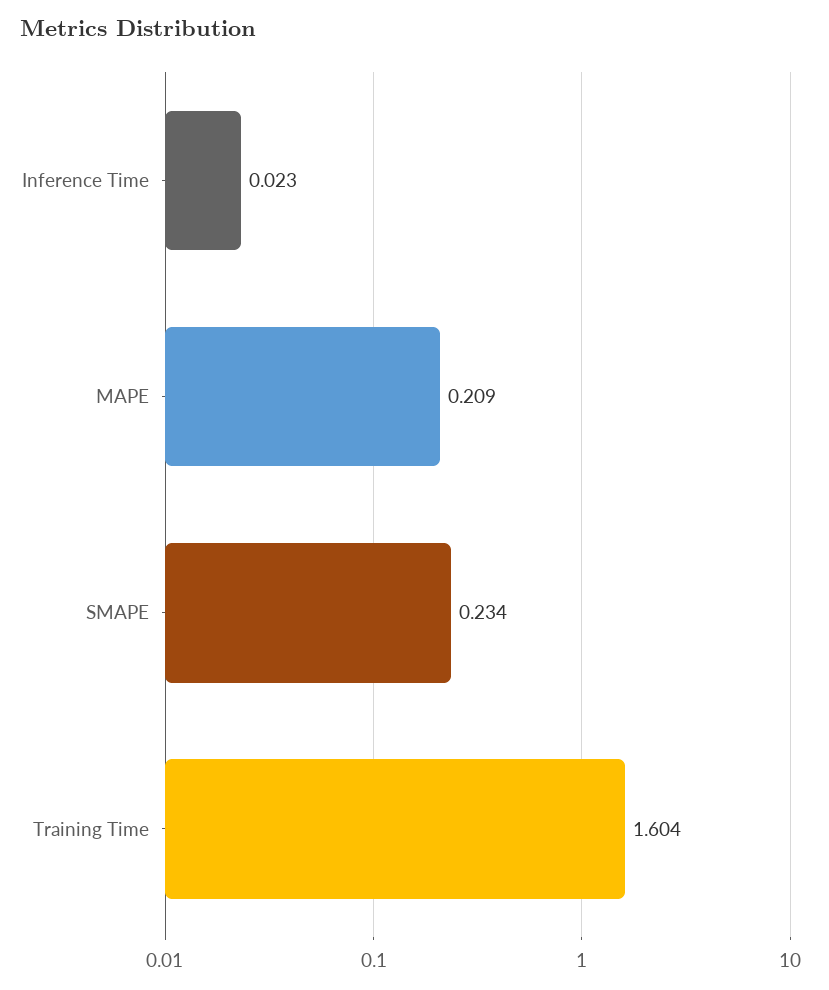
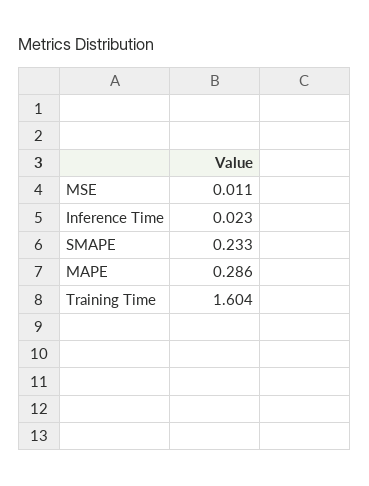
MAPE: 0.209 -> 0.286
SMAPE: 0.234 -> 0.233
MSE: none -> 0.011

